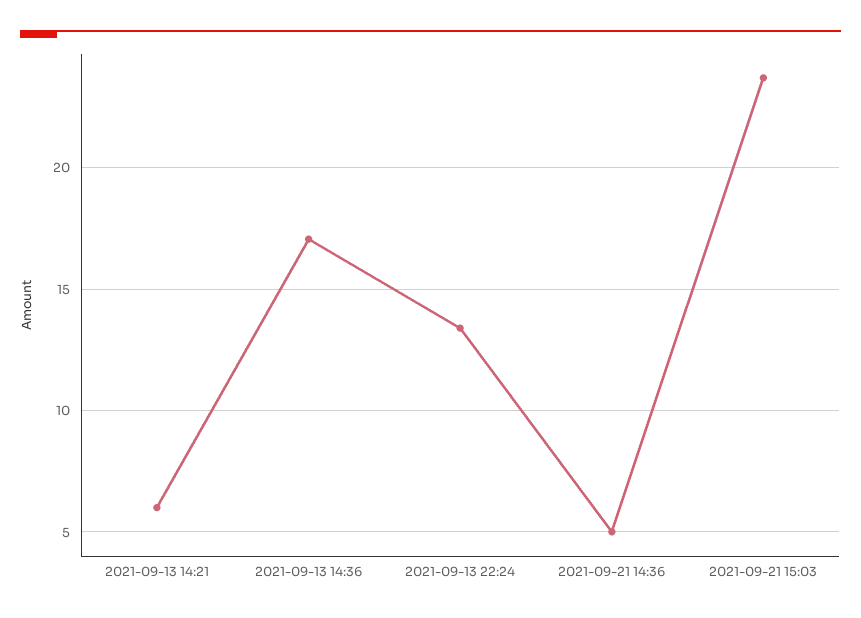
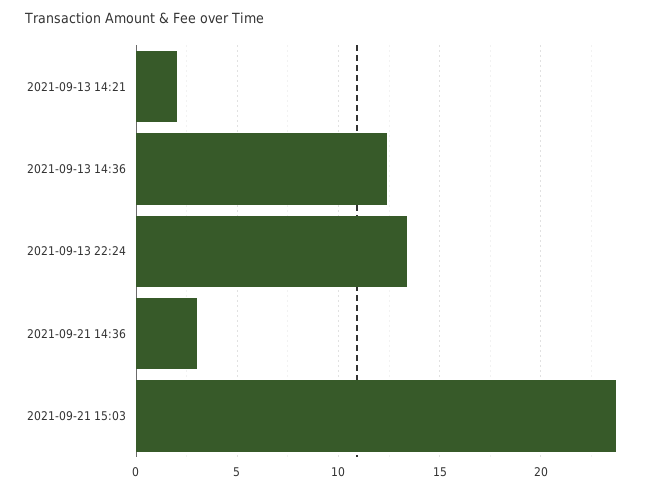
2021-09-13 14:21: 6 -> 2
2021-09-13 14:36: 17 -> 12.5
2021-09-21 14:36: 5 -> 3

